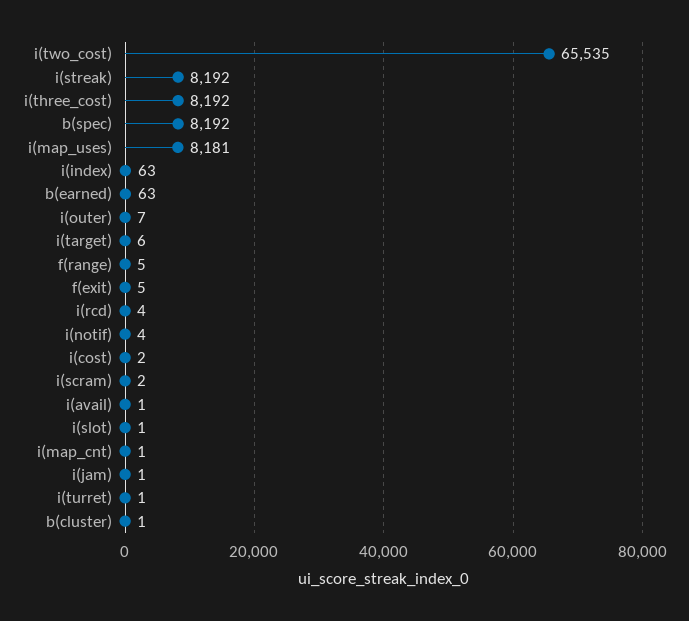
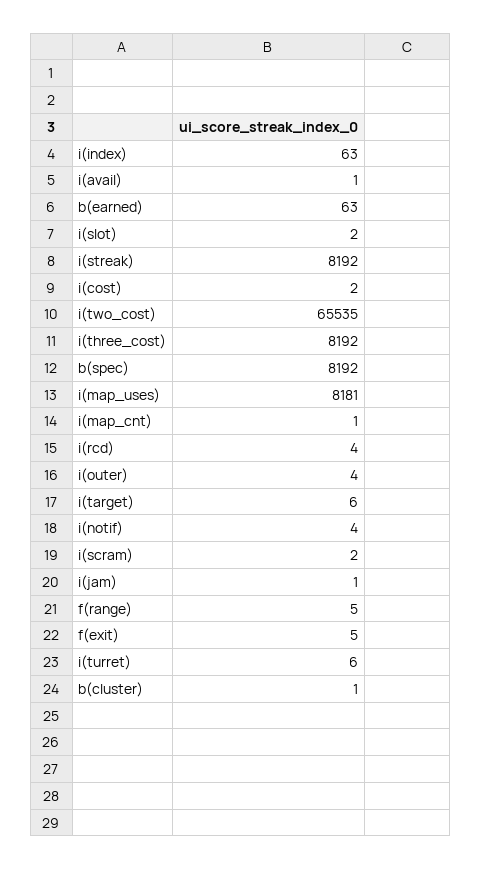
i(outer): 7 -> 4
i(slot): 1 -> 2
i(turret): 1 -> 6

